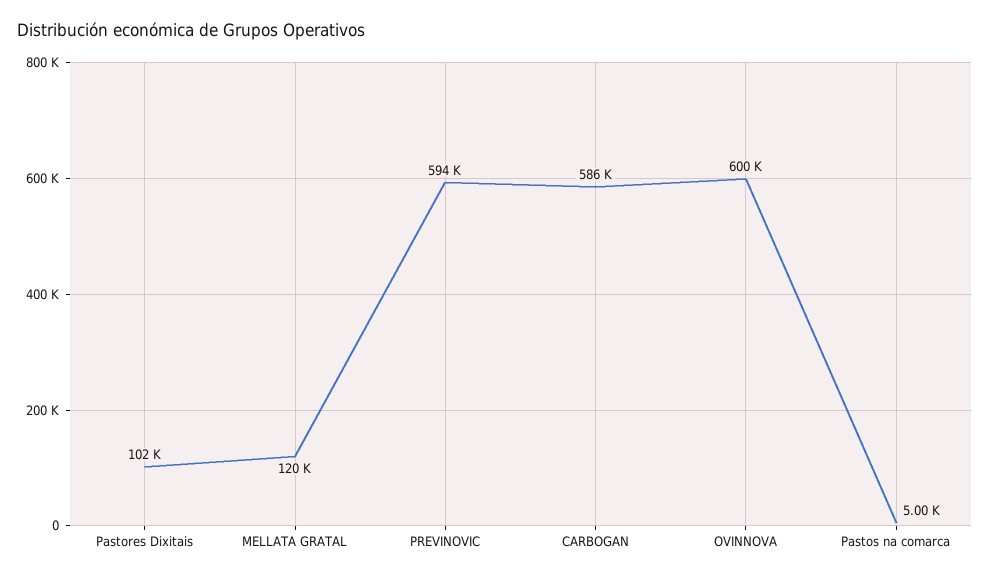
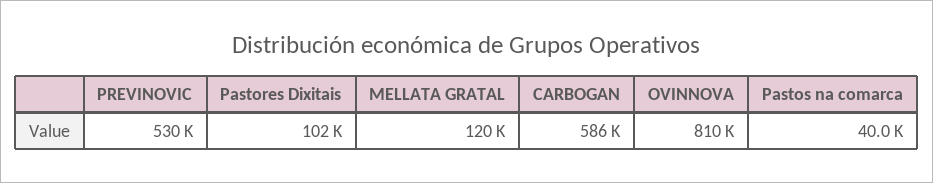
PREVINOVIC: 594000 -> 530000
OVINNOVA: 600000 -> 810000
Pastos na comarca: 5000 -> 40000

